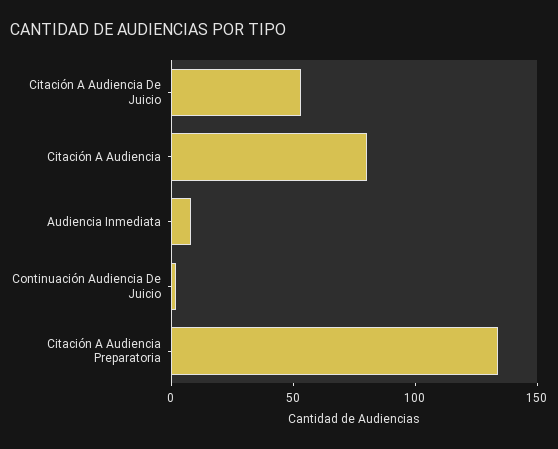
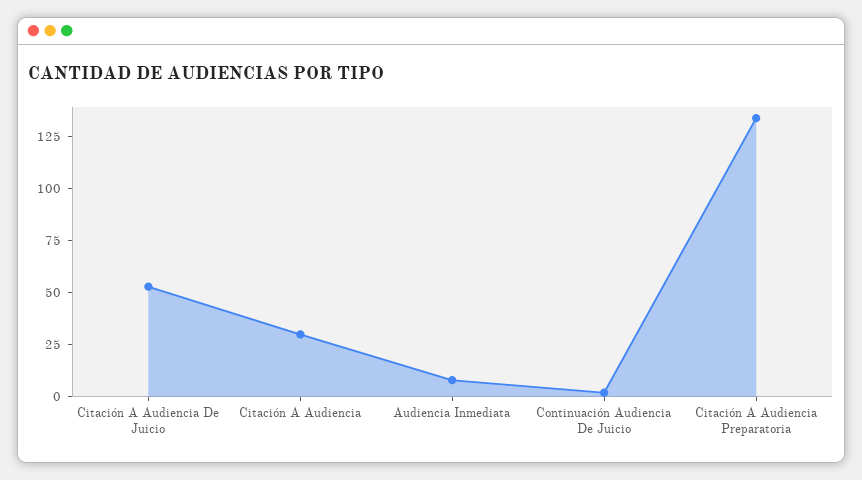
Citación A Audiencia: 80 -> 30

